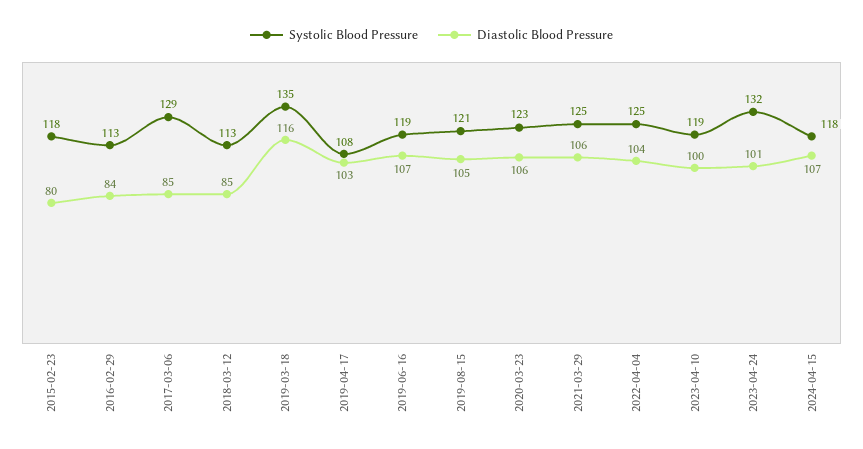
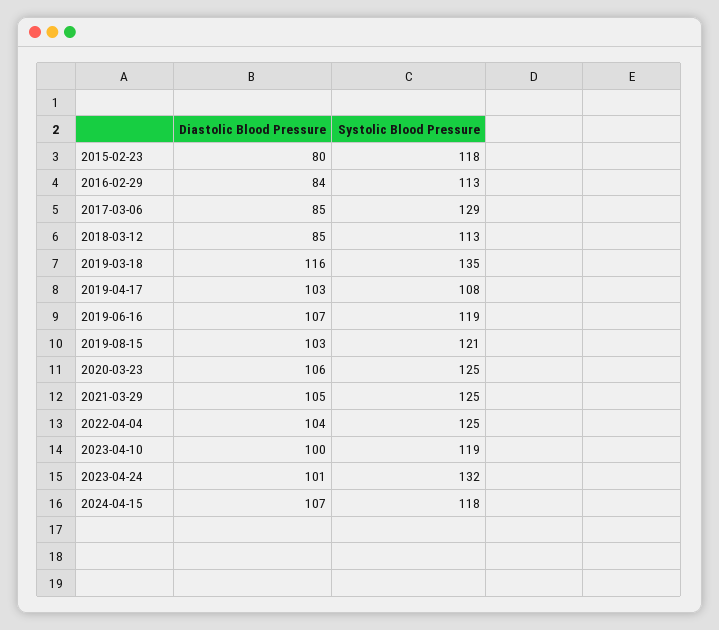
Diastolic Blood Pressure, 2019-08-15: 105 -> 103
Systolic Blood Pressure, 2020-03-23: 123 -> 125
Diastolic Blood Pressure, 2021-03-29: 106 -> 105

